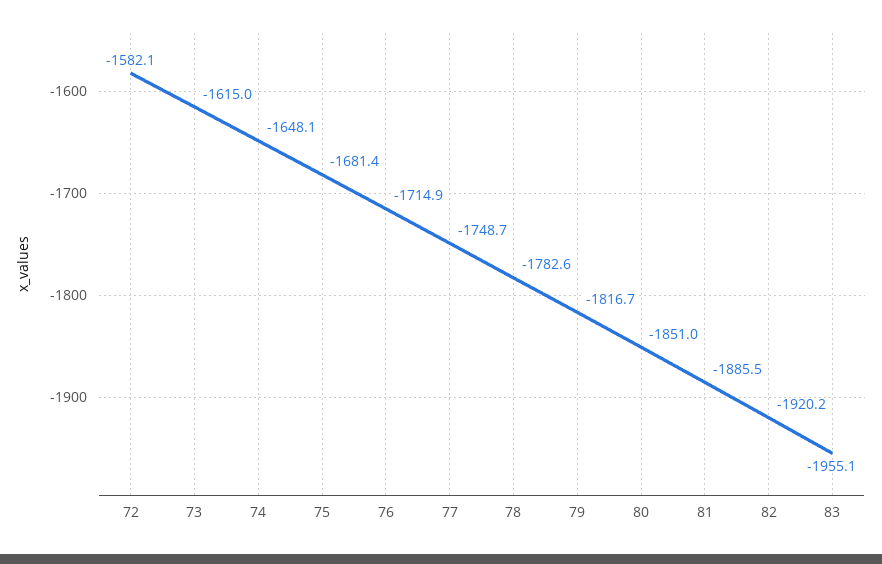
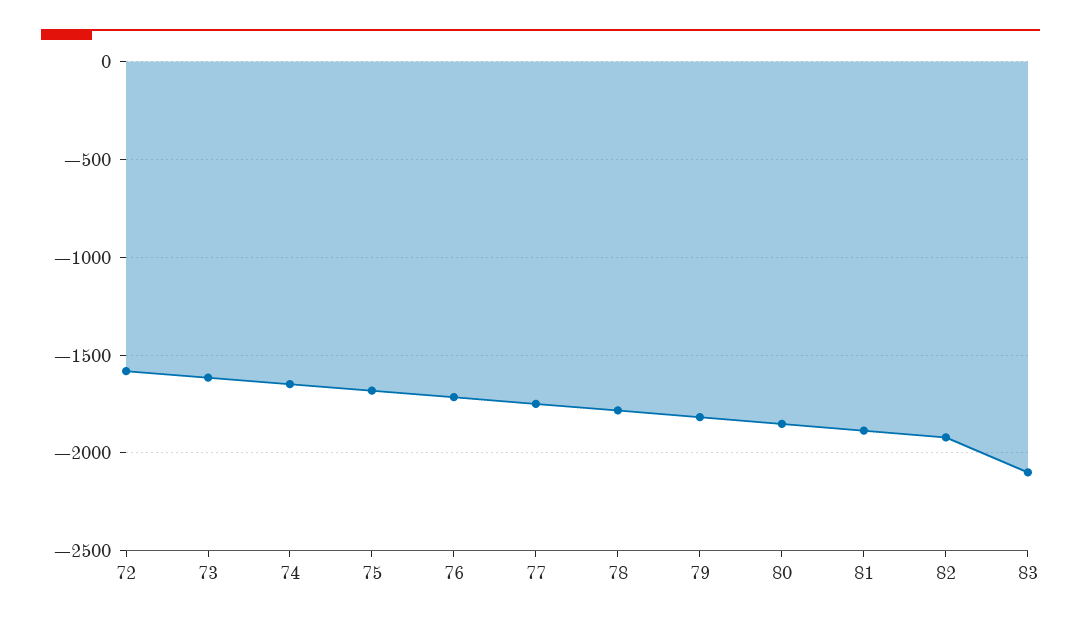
83: -1955.1 -> -2100

